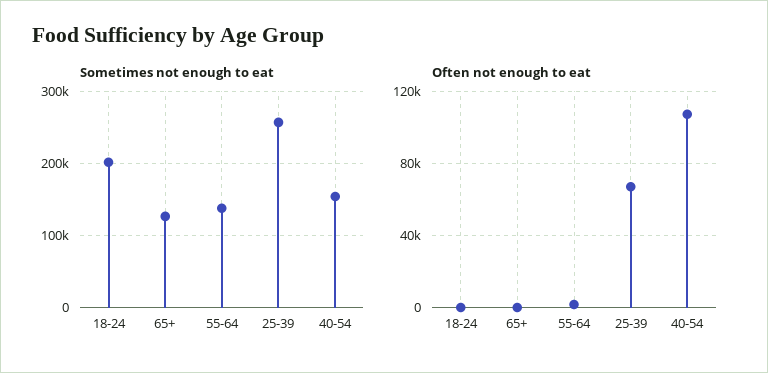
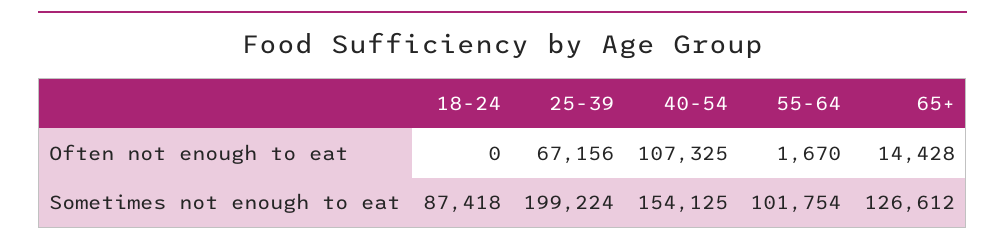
Sometimes not enough to eat, 18-24: 200000 -> 87418
Sometimes not enough to eat, 55-64: 140000 -> 101754
Sometimes not enough to eat, 25-39: 260000 -> 199224
Often not enough to eat, 65+: 0 -> 14428

